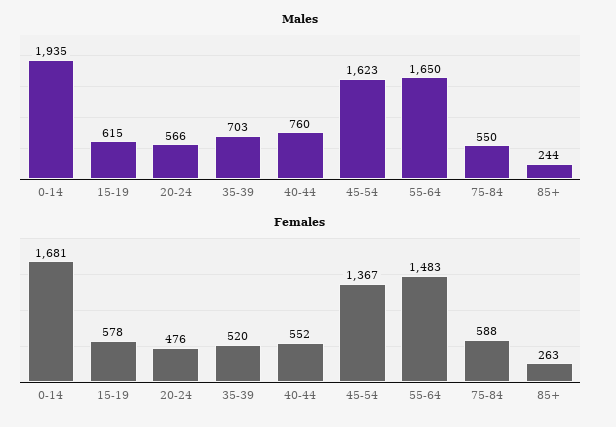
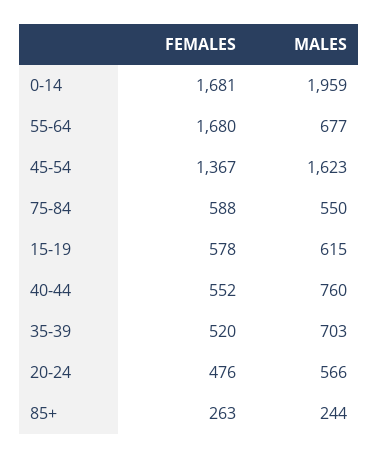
Males, 0-14: 1935 -> 1959
Males, 55-64: 1650 -> 677
Females, 55-64: 1483 -> 1680

